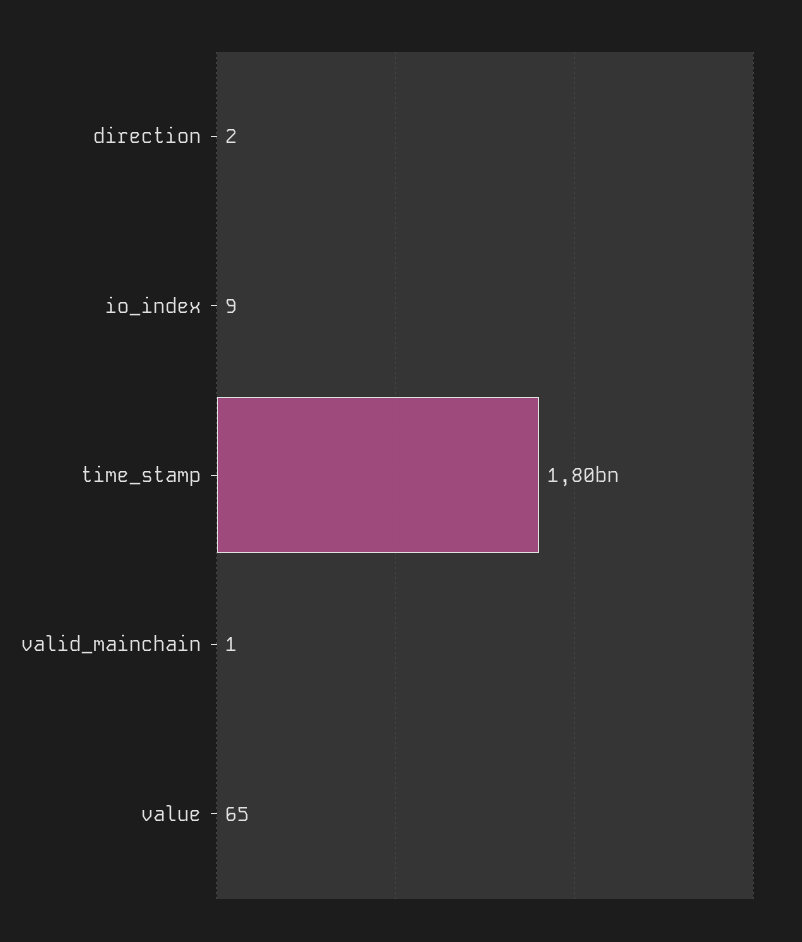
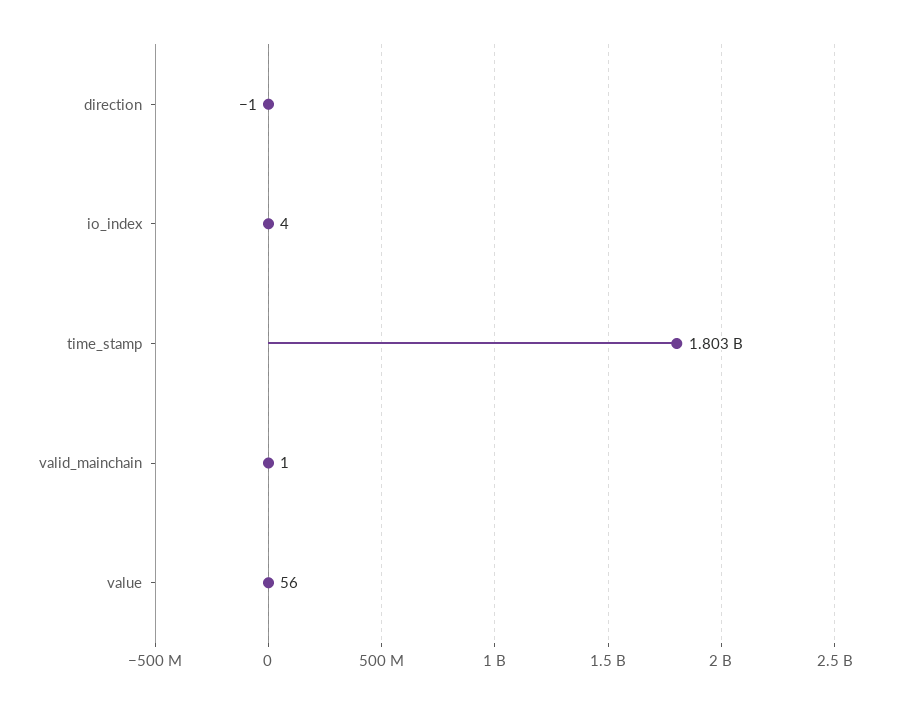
direction: 2 -> -1
io_index: 9 -> 4
value: 65 -> 56

